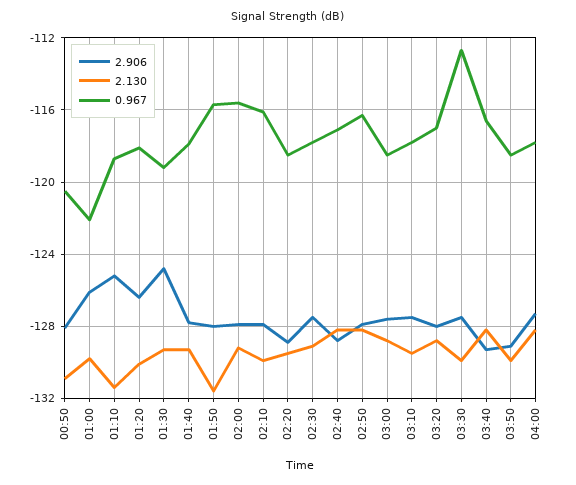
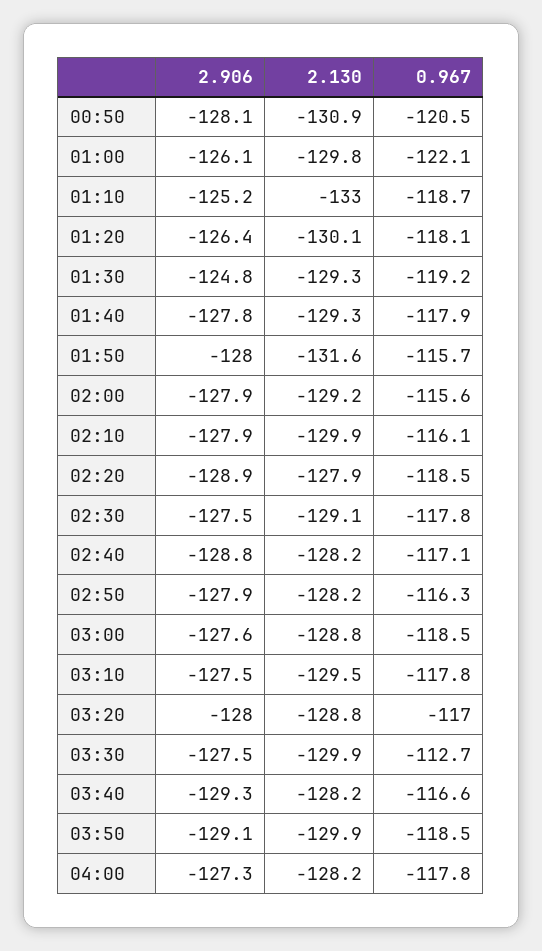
2.130, 01:10: -131.5 -> -133
2.130, 02:20: -129.5 -> -127.9

